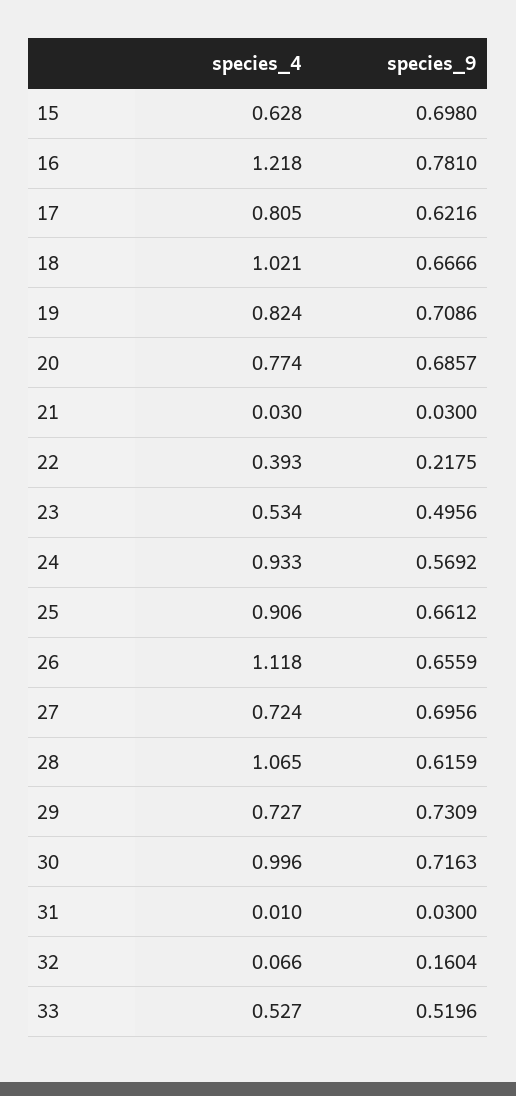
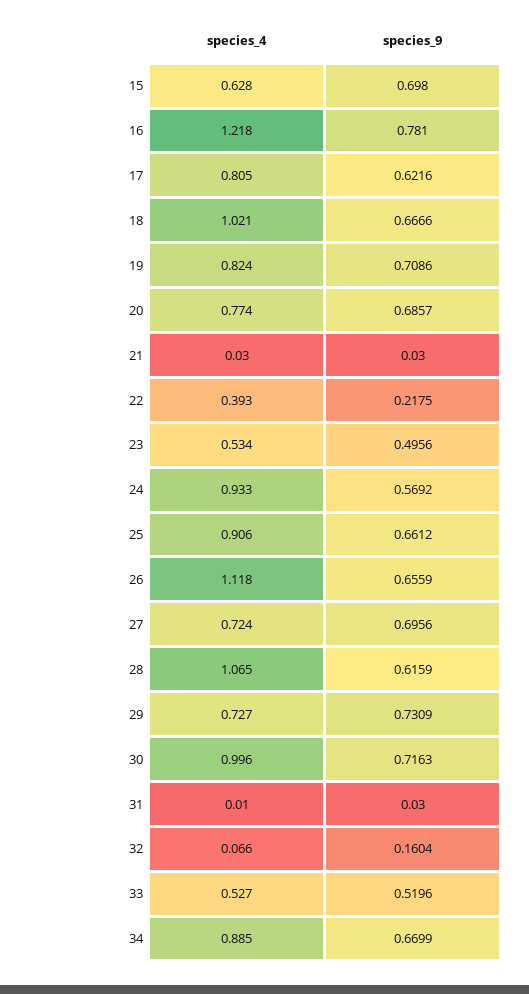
species_4, 34: none -> 0.885
species_9, 34: none -> 0.6699

